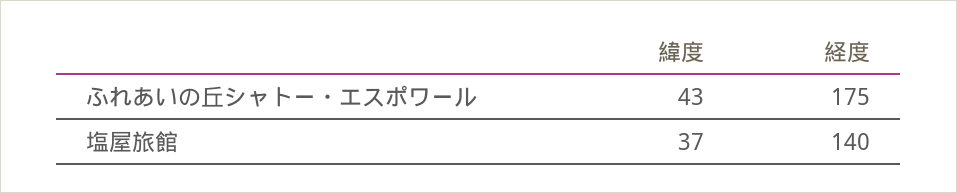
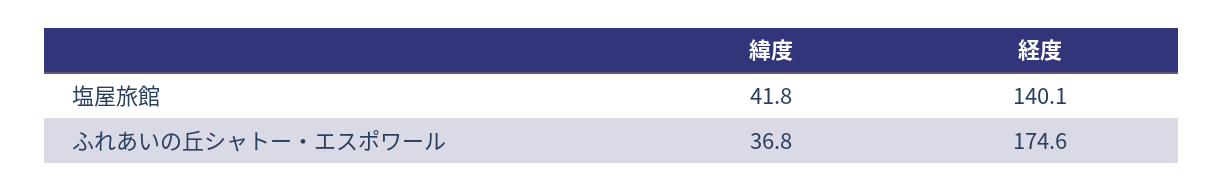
緯度, ふれあいの丘シャトー・エスポワール: 43 -> 36.8
緯度, 塩屋旅館: 37 -> 41.8

